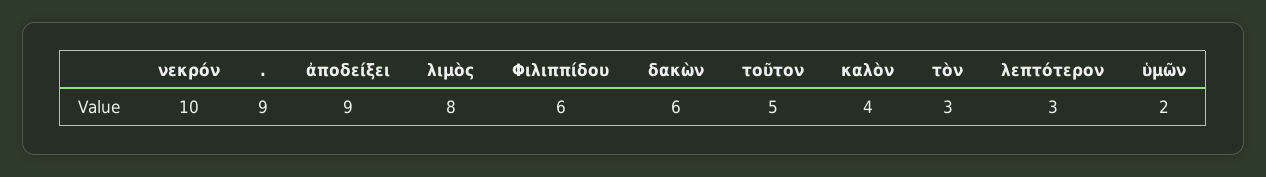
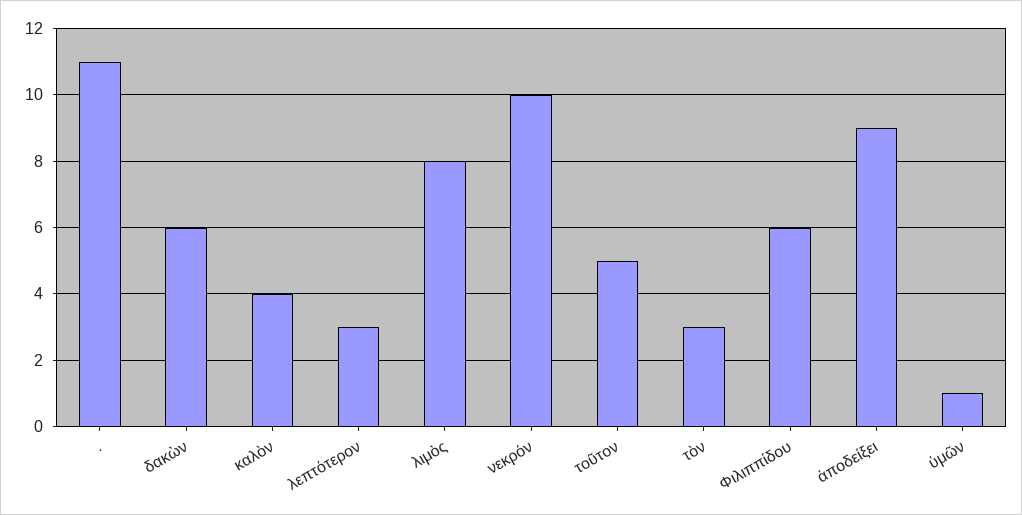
.: 9 -> 11
ὑμῶν: 2 -> 1

